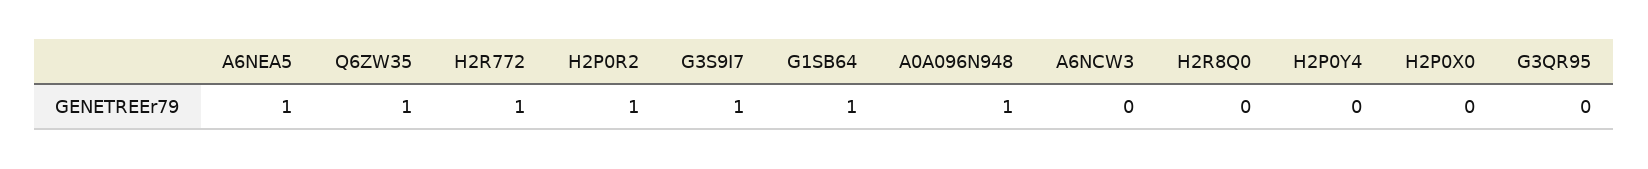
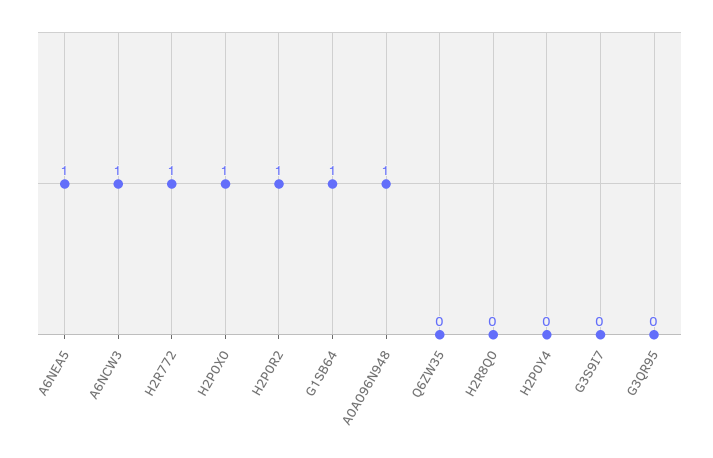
Q6ZW35: 1 -> 0
G3S9I7: 1 -> 0
A6NCW3: 0 -> 1
H2P0X0: 0 -> 1

